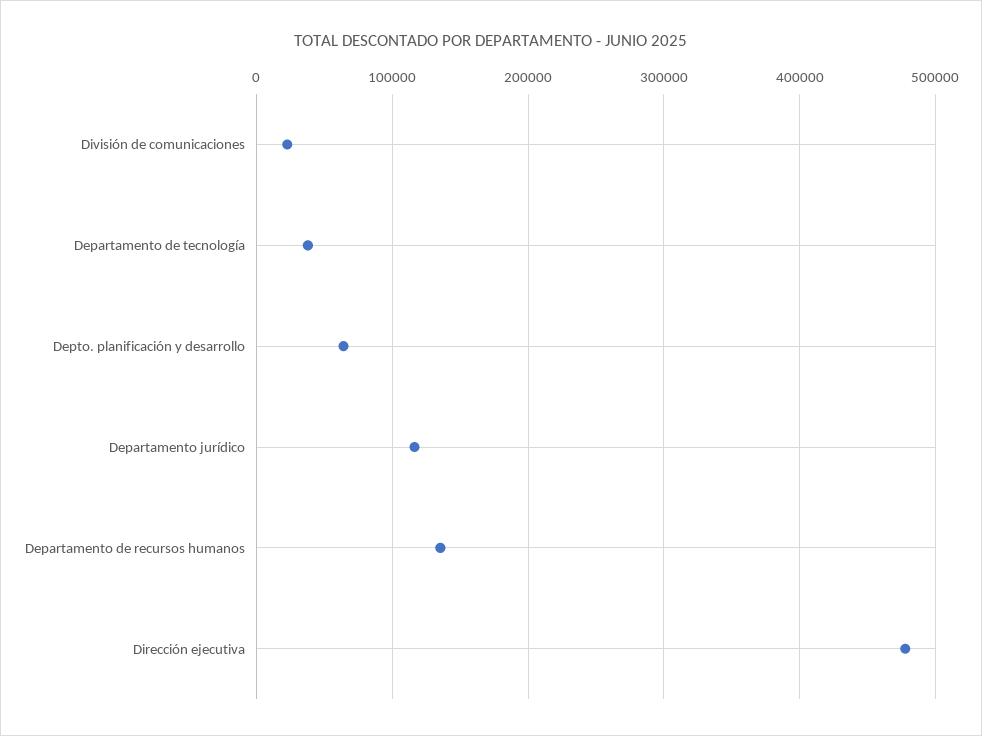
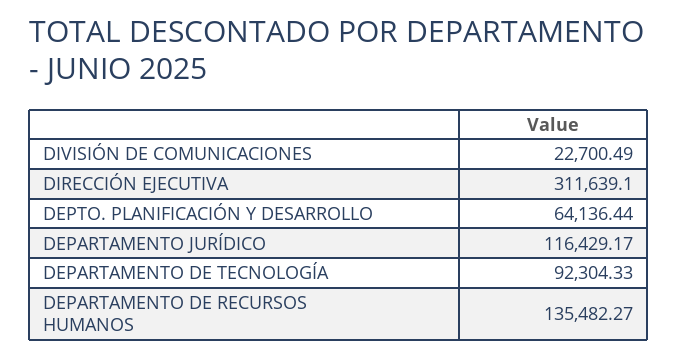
Departamento de tecnología: 40000 -> 92304.33
Dirección ejecutiva: 480000 -> 311639.1

